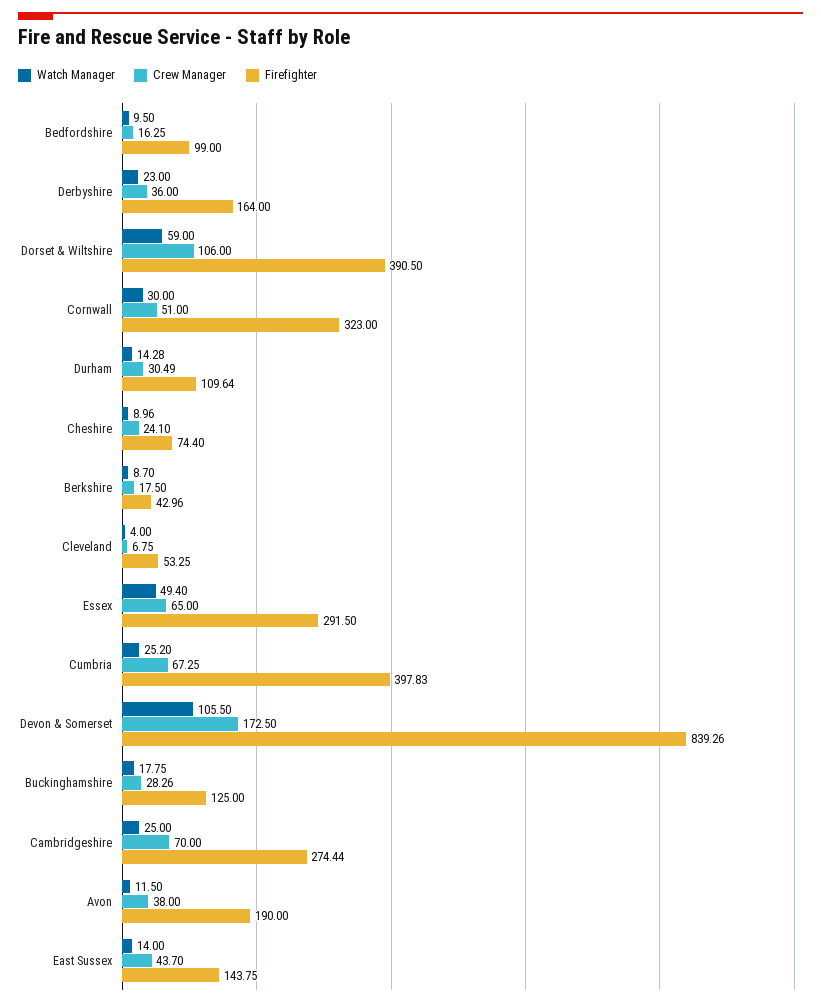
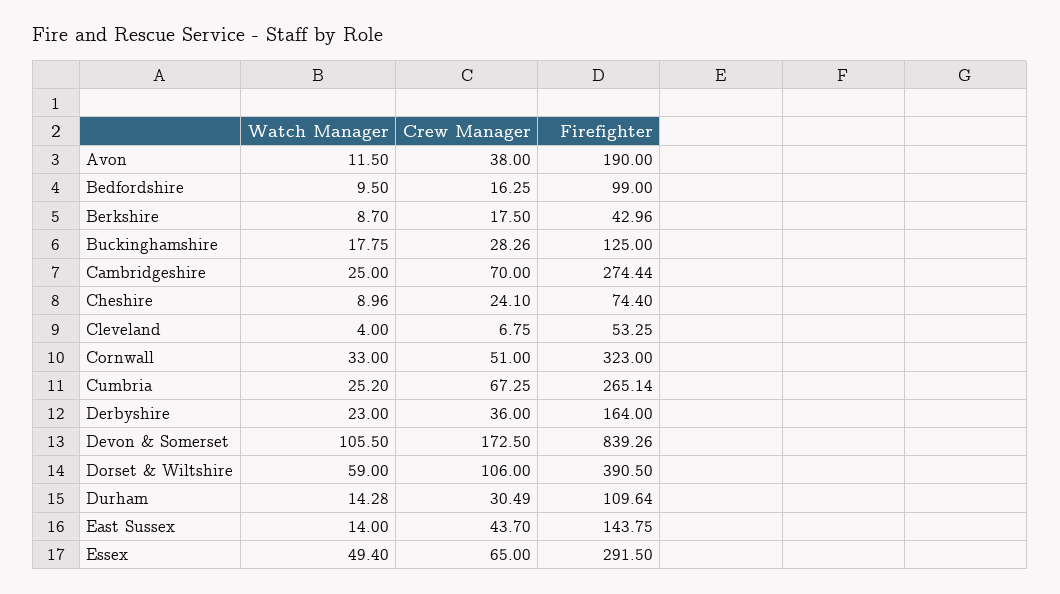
Watch Manager, Cornwall: 30 -> 33
Firefighter, Cumbria: 397.83 -> 265.14

